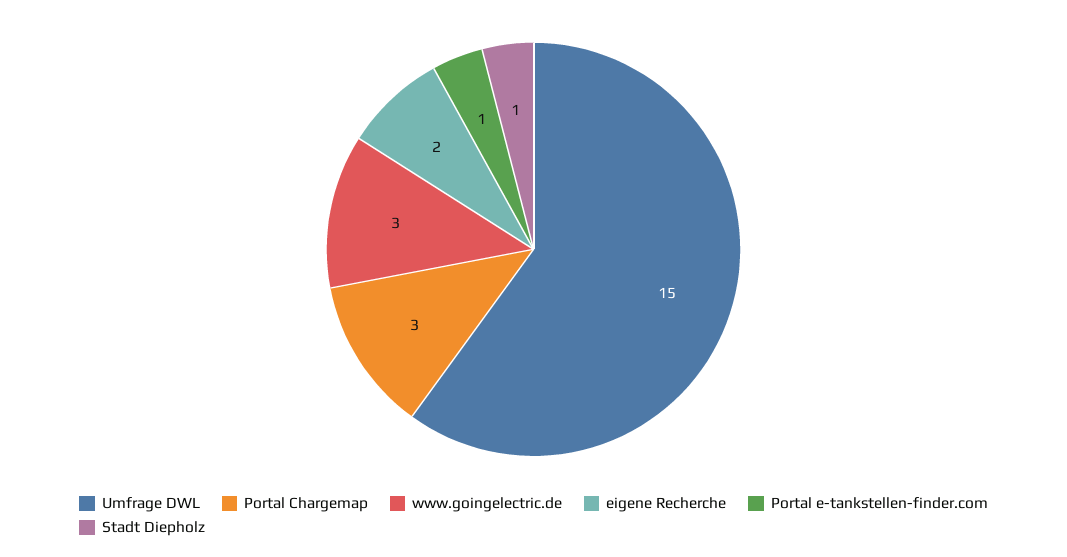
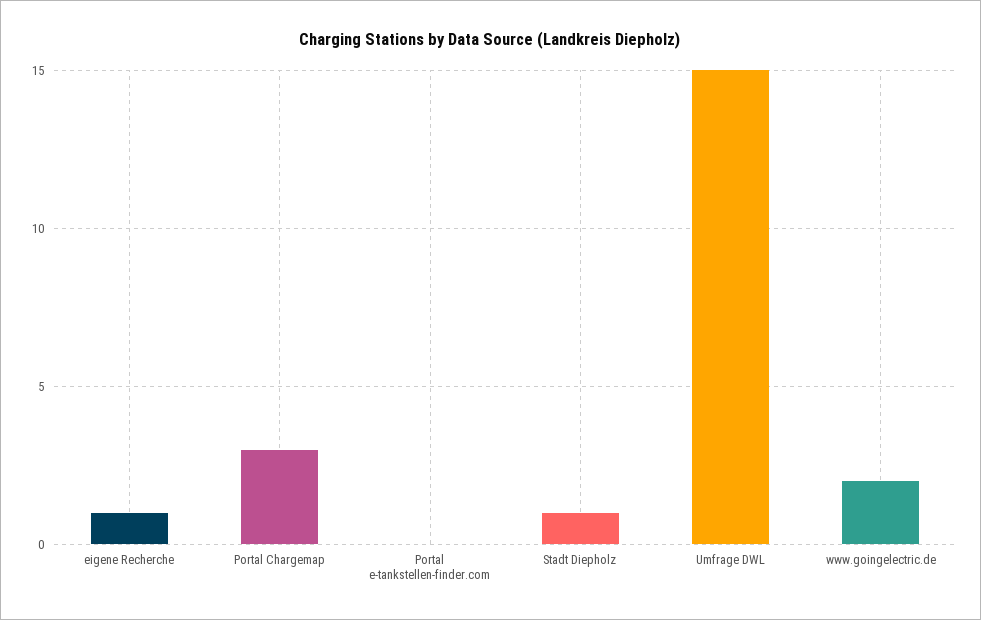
www.goingelectric.de: 3 -> 2
eigene Recherche: 2 -> 1
Portal e-tankstellen-finder.com: 1 -> 0

